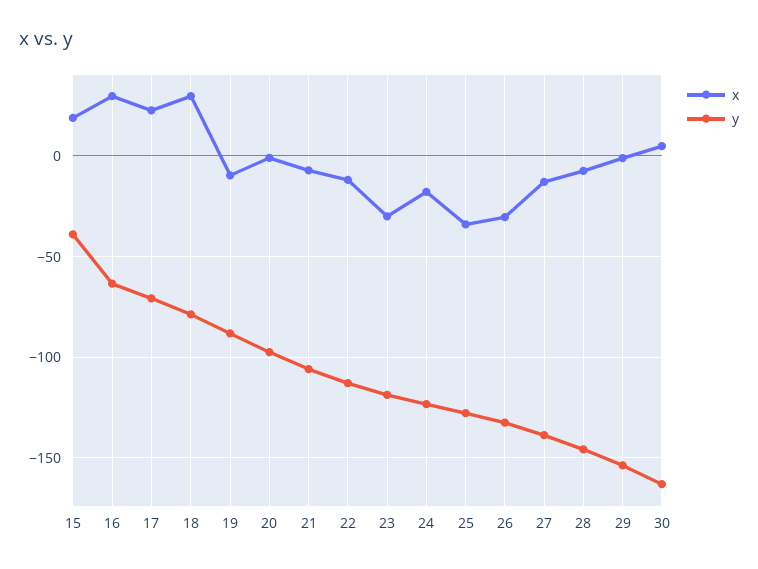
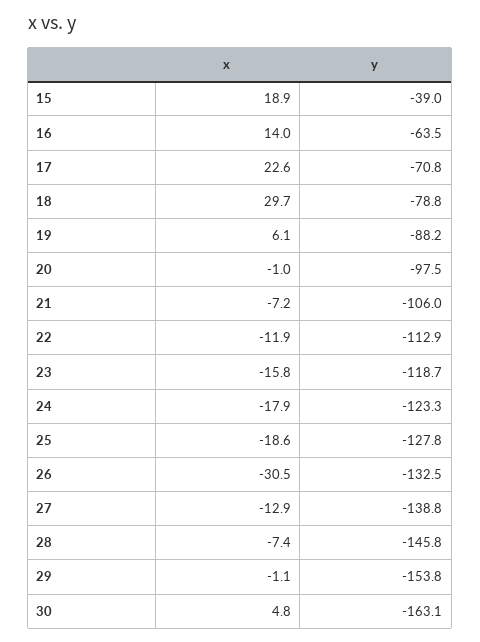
x, 16: 30 -> 14
x, 19: -10 -> 6.1
x, 23: -30 -> -15.8
x, 25: -35 -> -18.6

